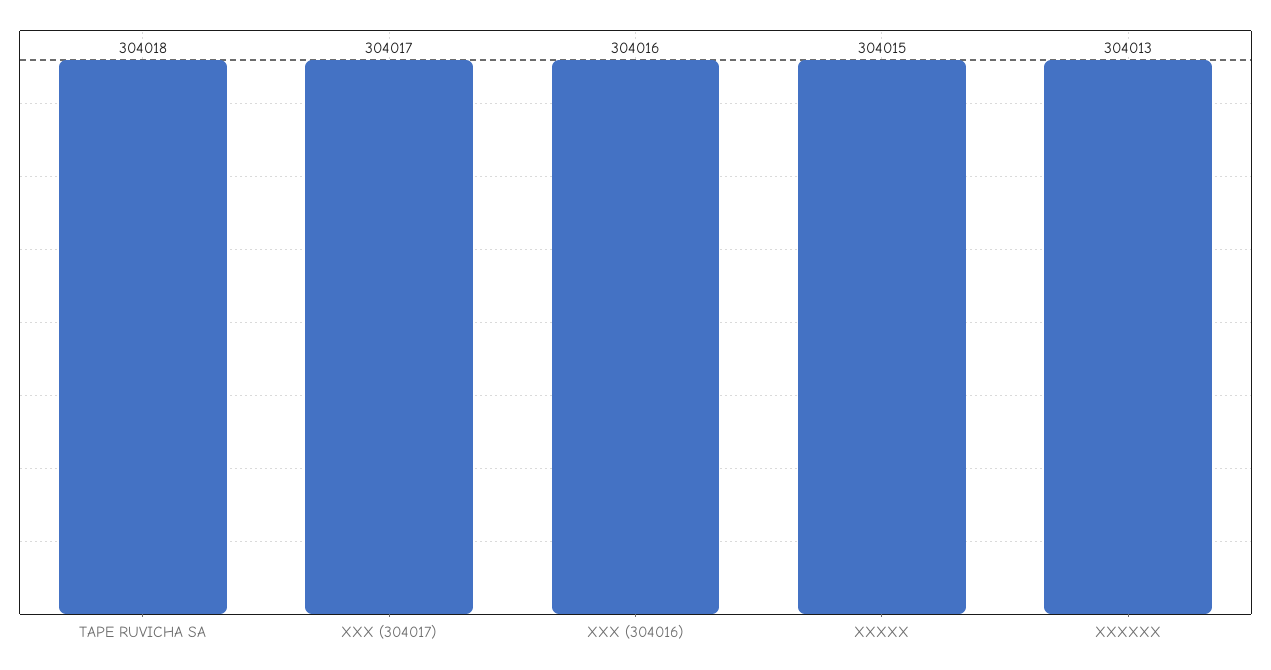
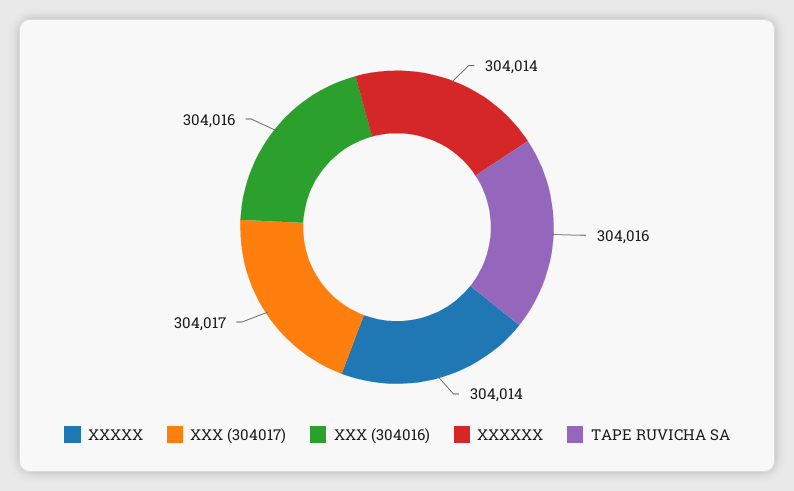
TAPE RUVICHA SA: 304018 -> 304016
XXXXX: 304015 -> 304014
XXXXXX: 304013 -> 304014

